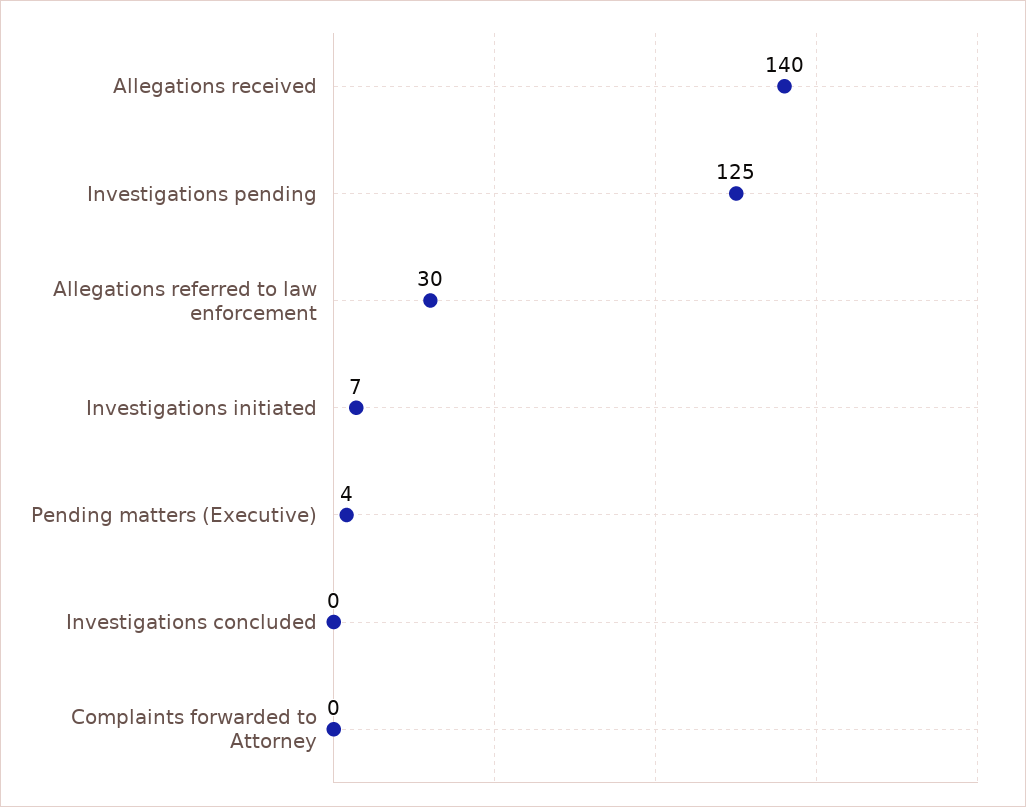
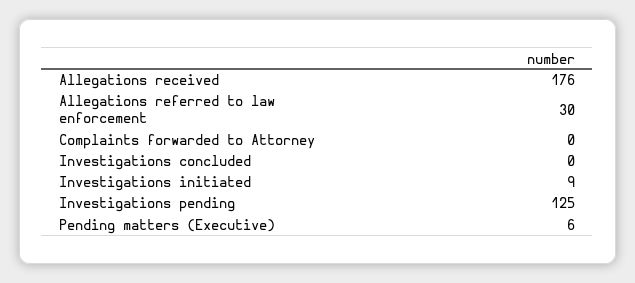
Allegations received: 140 -> 176
Investigations initiated: 7 -> 9
Pending matters (Executive): 4 -> 6

